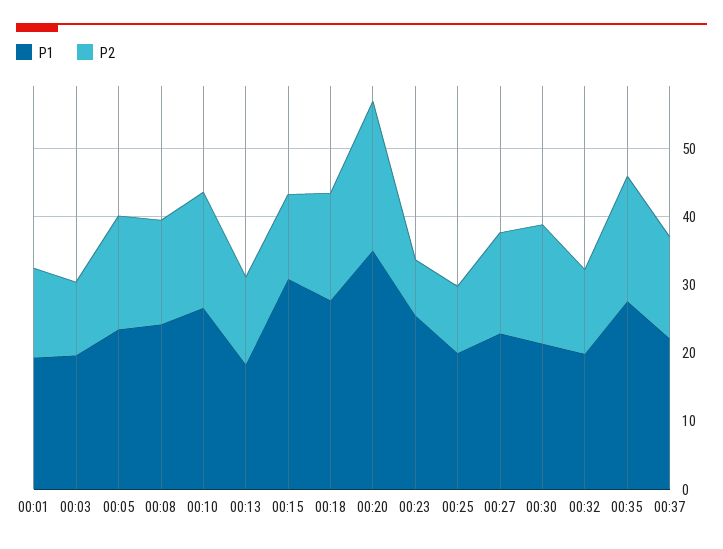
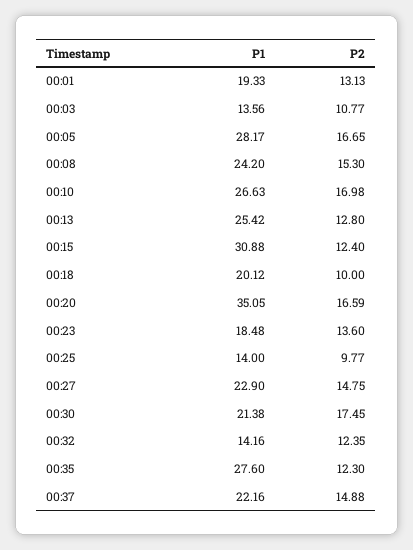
P1, 00:03: 20 -> 13.56
P1, 00:05: 24 -> 28.17
P1, 00:13: 18 -> 25.42
P1, 00:18: 28 -> 20.12
P2, 00:18: 16 -> 10
P2, 00:20: 22 -> 16.59
P1, 00:23: 26 -> 18.48
P2, 00:23: 8 -> 13.6
P1, 00:25: 20 -> 14
P1, 00:32: 20 -> 14.16
P2, 00:35: 18 -> 12.3

